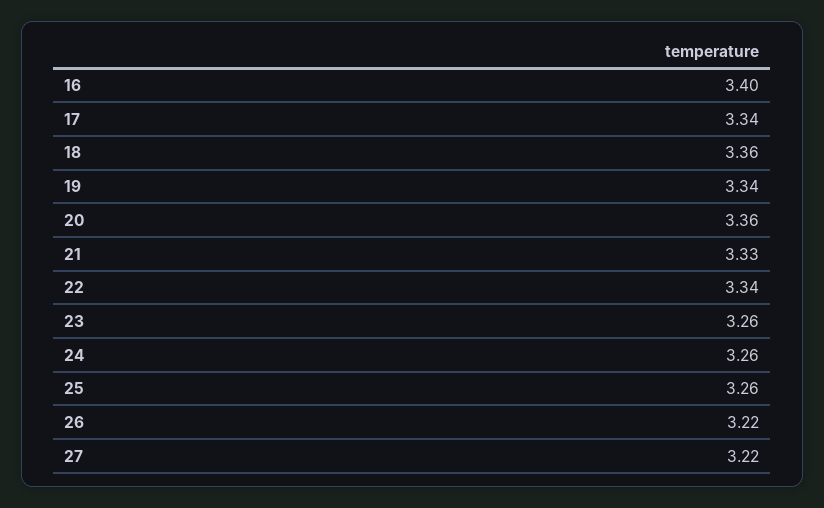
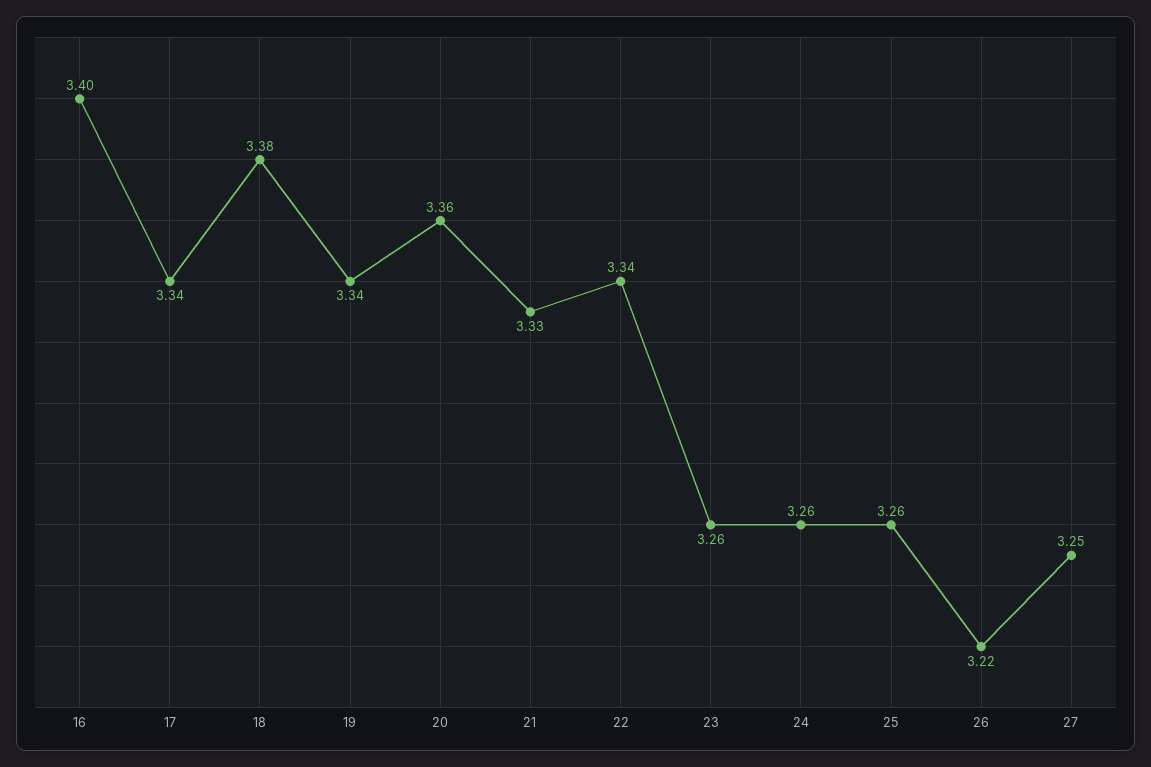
18: 3.36 -> 3.38
27: 3.22 -> 3.25

